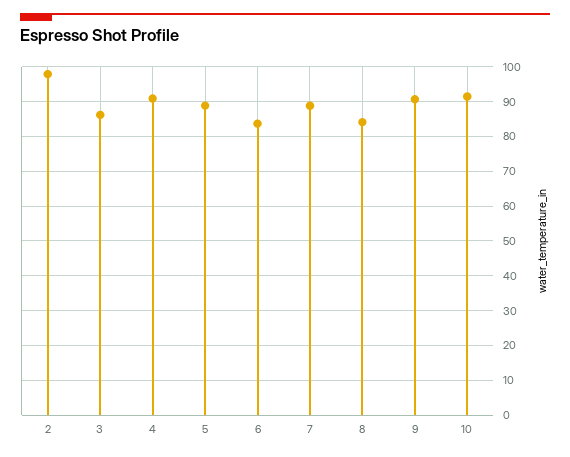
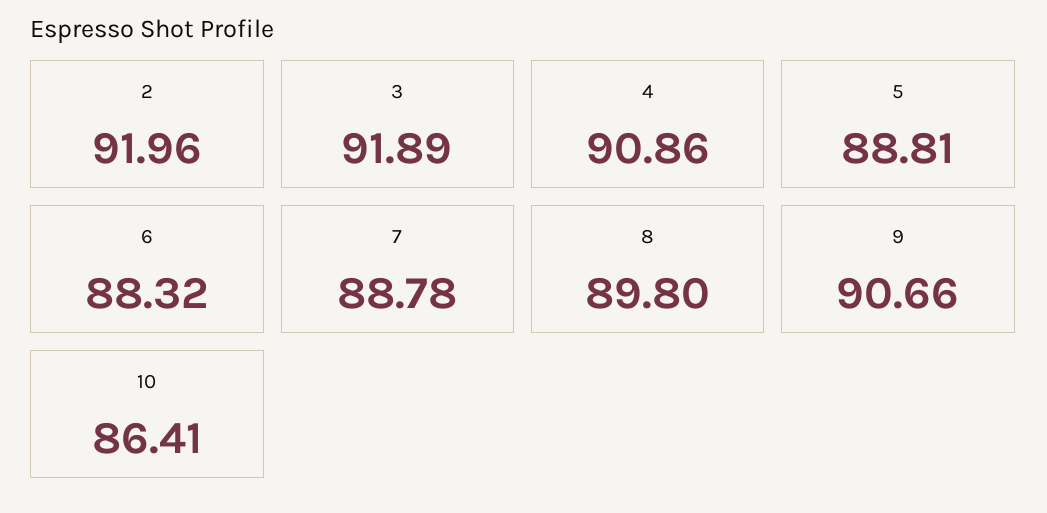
2: 98 -> 91.96
3: 86 -> 91.89
6: 84 -> 88.32
8: 84 -> 89.8
10: 92 -> 86.41

